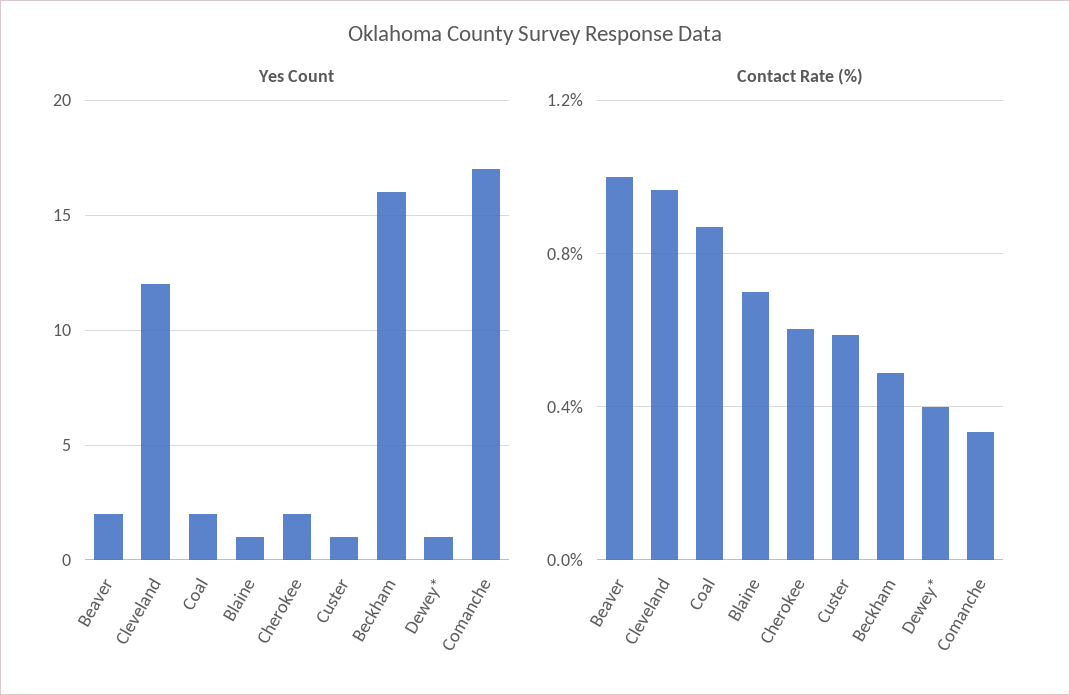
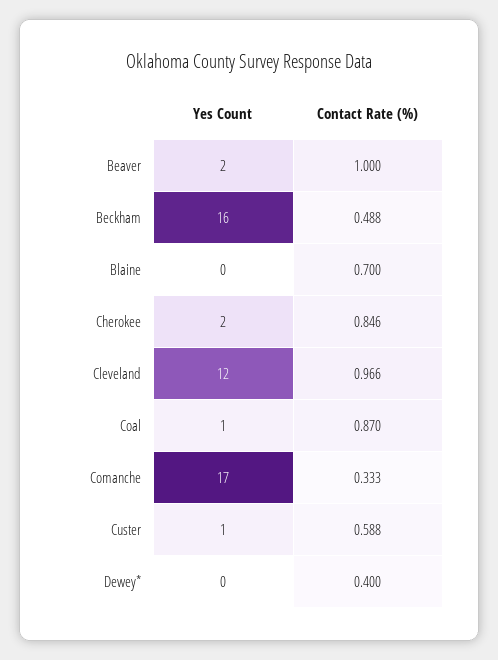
Yes Count, Coal: 2 -> 1
Yes Count, Blaine: 1 -> 0
Yes Count, Dewey*: 1 -> 0
Contact Rate (%), Cherokee: 0.6 -> 0.846

